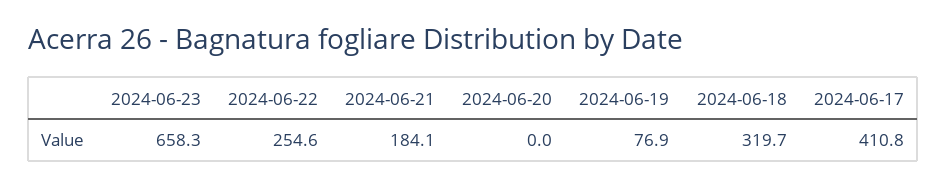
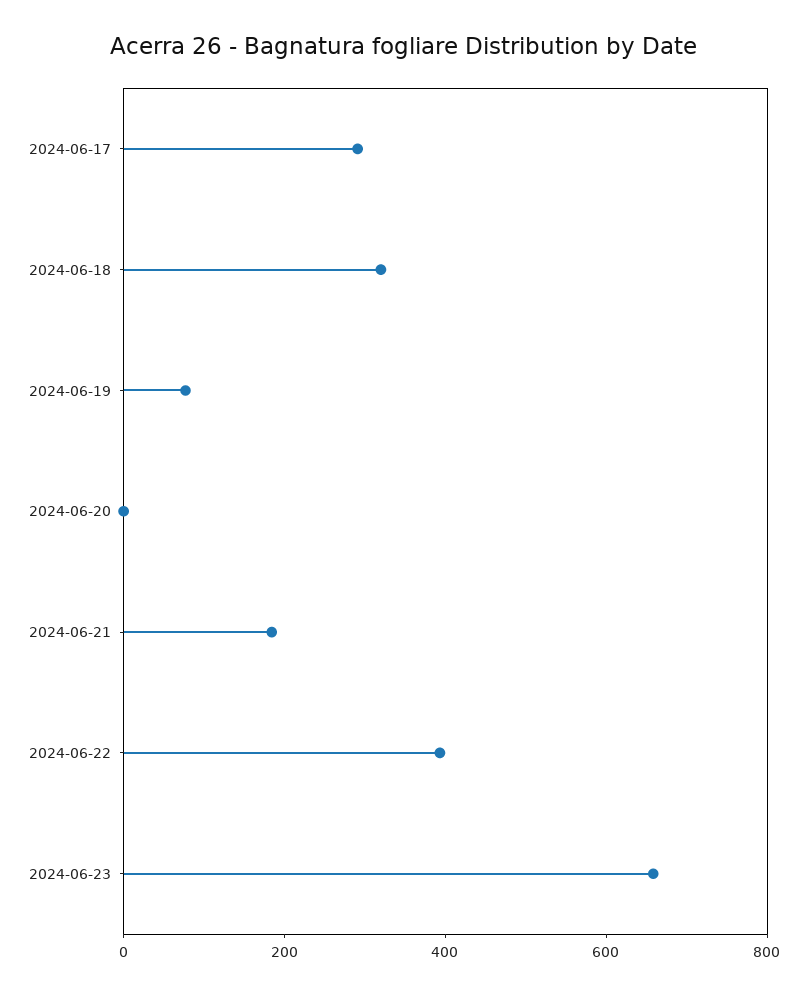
2024-06-22: 254.6 -> 400
2024-06-17: 410.8 -> 300

